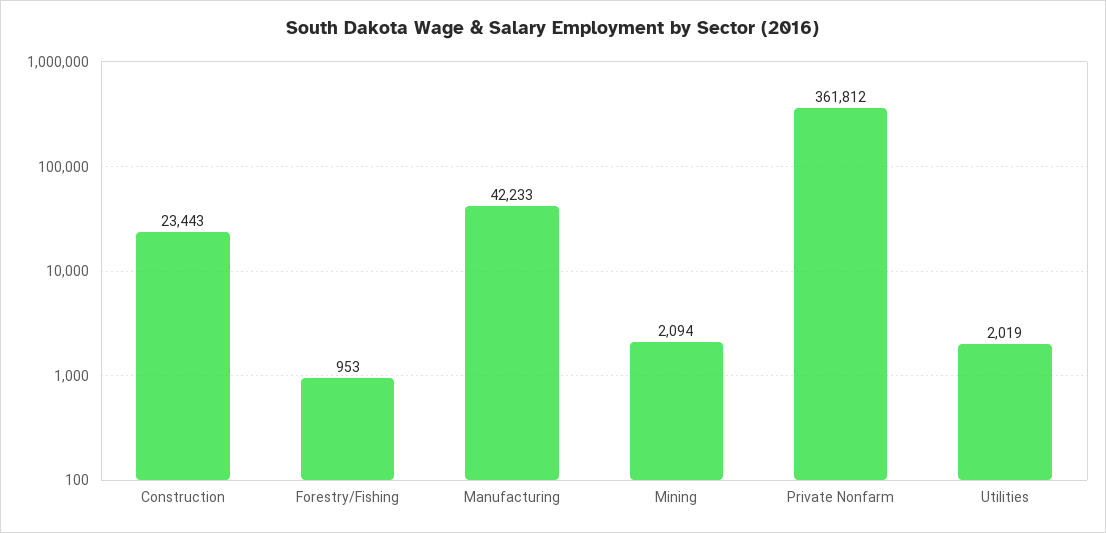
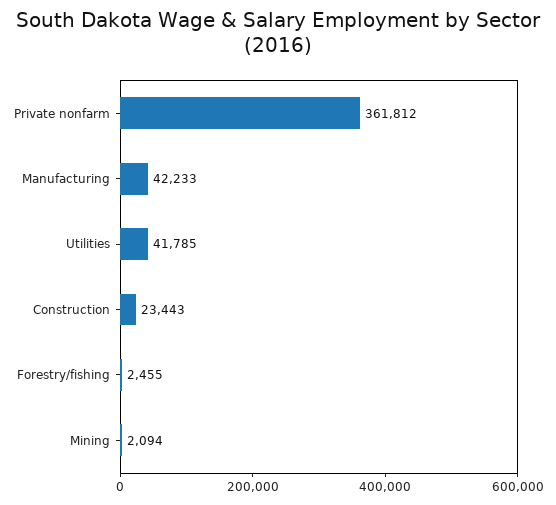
Forestry/Fishing: 953 -> 2455
Utilities: 2019 -> 41785

